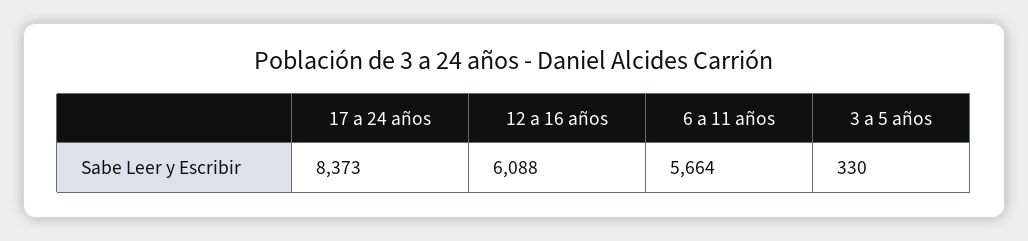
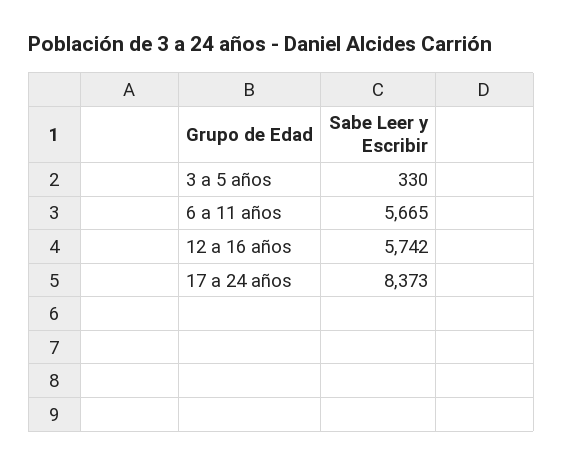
12 a 16 años: 6088 -> 5742
6 a 11 años: 5664 -> 5665

